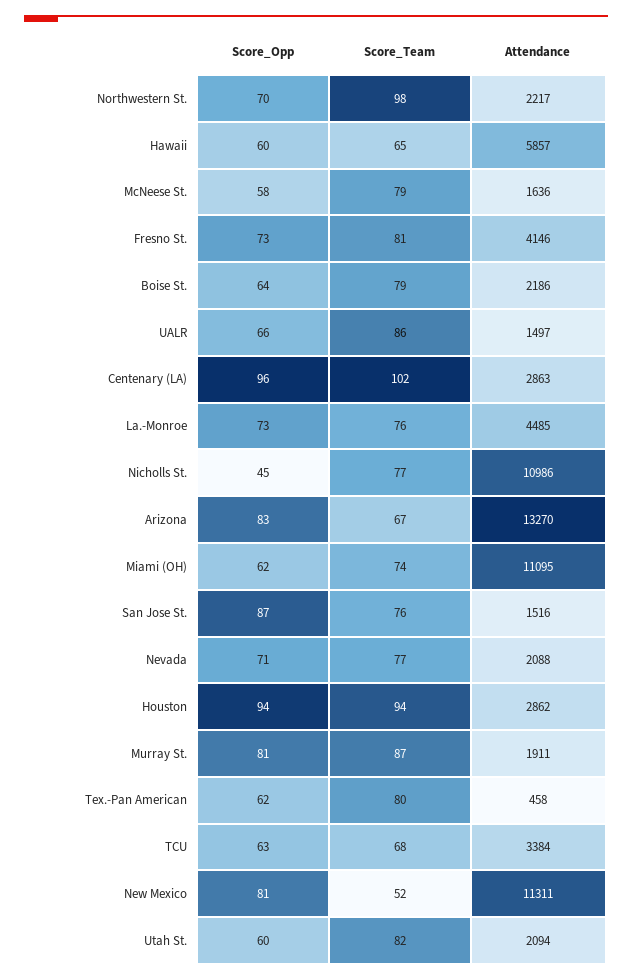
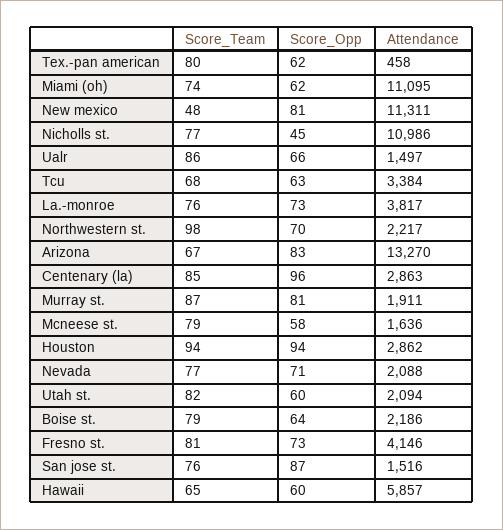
Score_Team, Centenary (LA): 102 -> 85
Attendance, La.-Monroe: 4485 -> 3817
Score_Team, New Mexico: 52 -> 48

